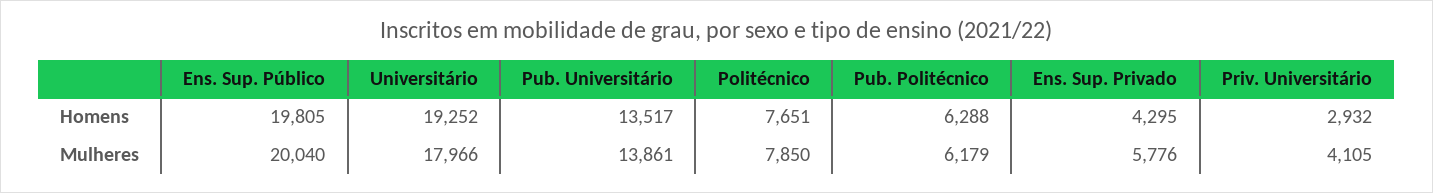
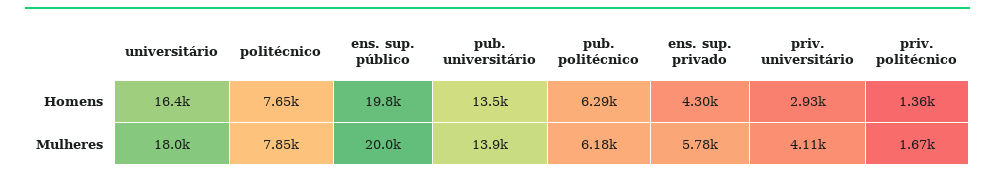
Universitário, Homens: 19252 -> 16400
priv. politécnico, Homens: none -> 1360
priv. politécnico, Mulheres: none -> 1670

